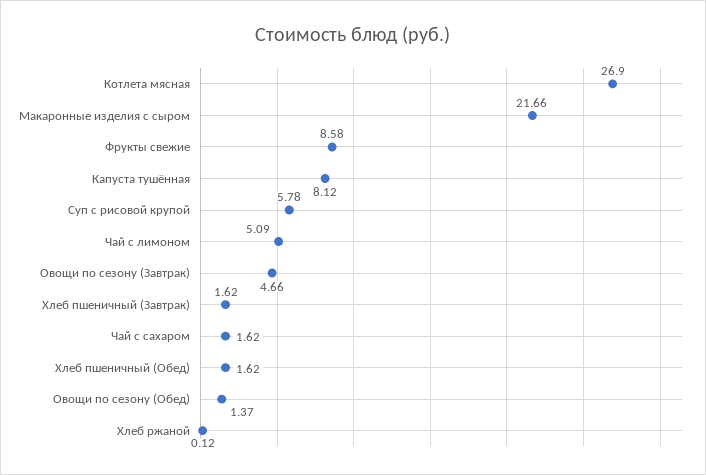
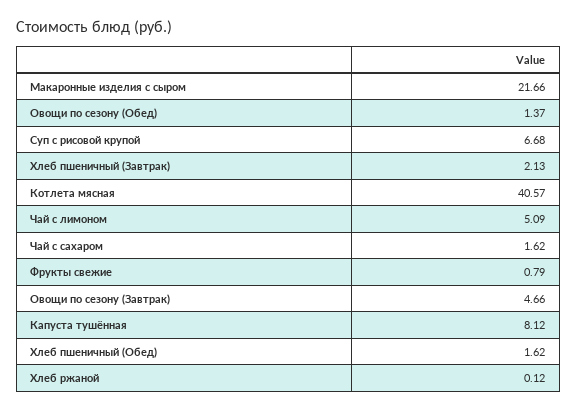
Котлета мясная: 26.9 -> 40.57
Фрукты свежие: 8.58 -> 0.79
Суп с рисовой крупой: 5.78 -> 6.68
Хлеб пшеничный (Завтрак): 1.62 -> 2.13

